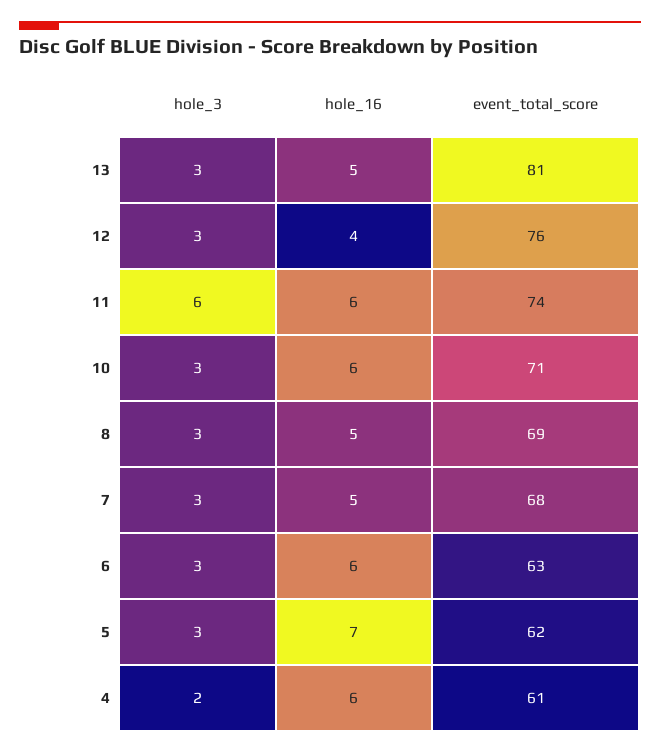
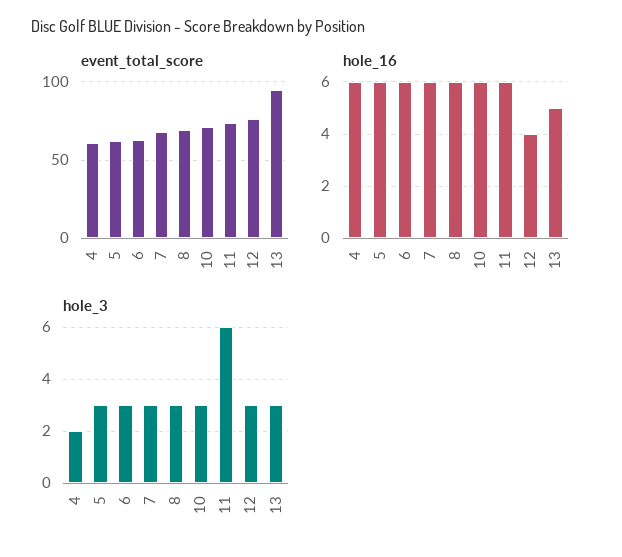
event_total_score, 13: 81 -> 95
hole_16, 8: 5 -> 6
hole_16, 7: 5 -> 6
hole_16, 5: 7 -> 6

